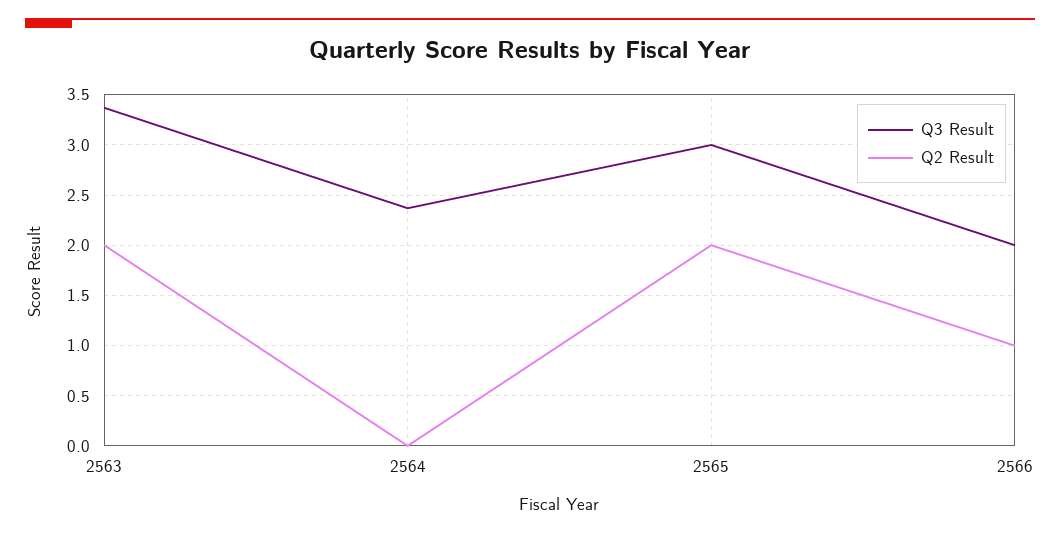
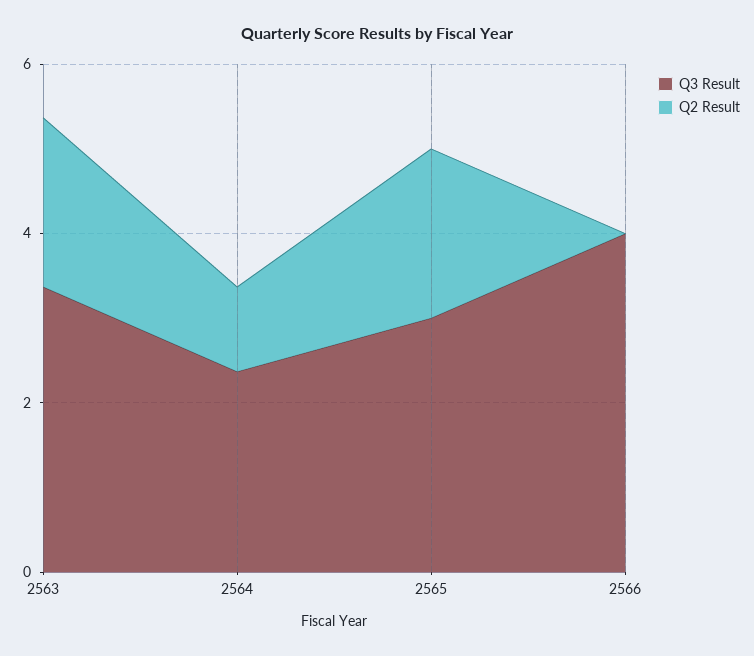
Q2 Result, 2564: 0 -> 1
Q3 Result, 2566: 2 -> 4
Q2 Result, 2566: 1 -> 0

